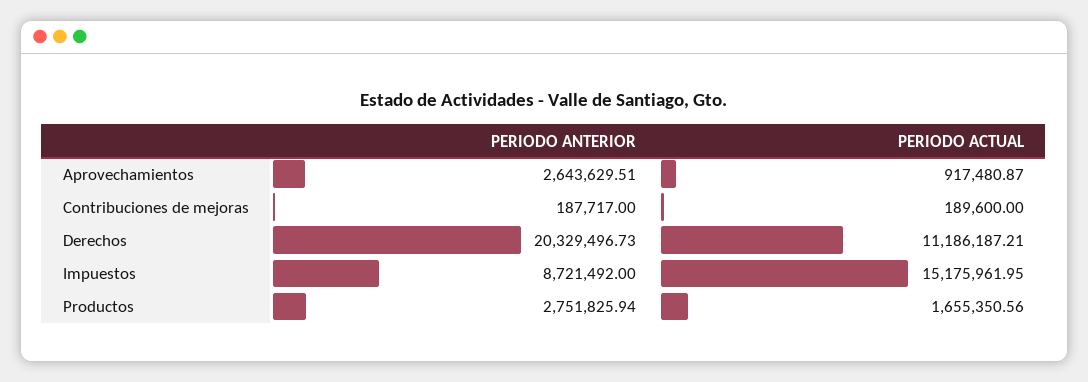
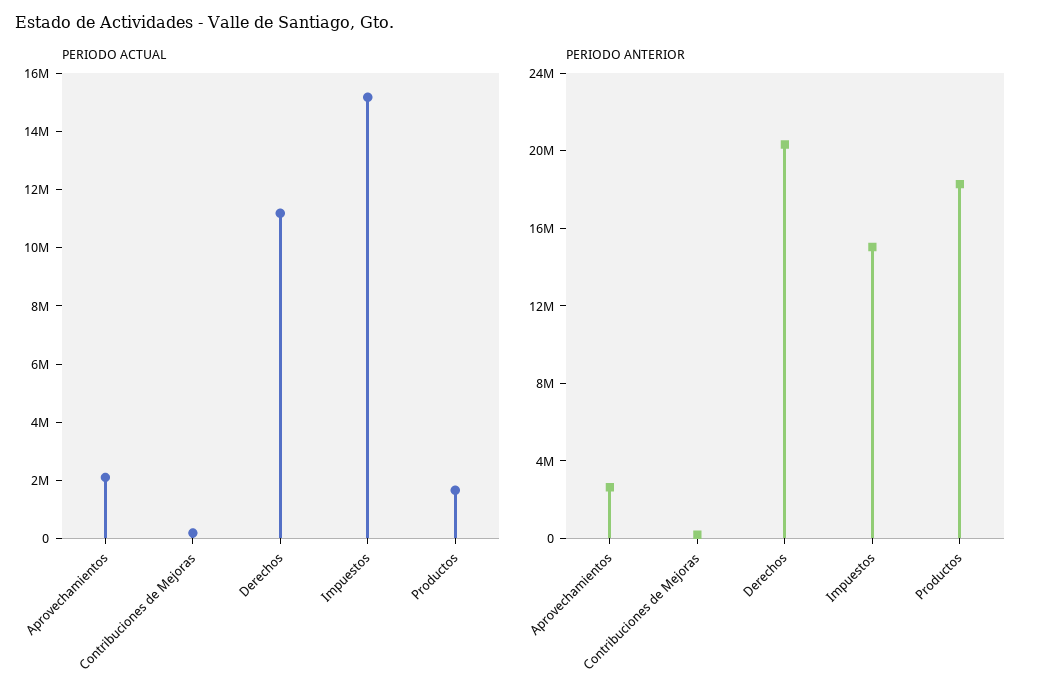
PERIODO ACTUAL, Aprovechamientos: 917480.87 -> 2000000
PERIODO ANTERIOR, Impuestos: 8721492 -> 15000000
PERIODO ANTERIOR, Productos: 2751825.94 -> 18000000

